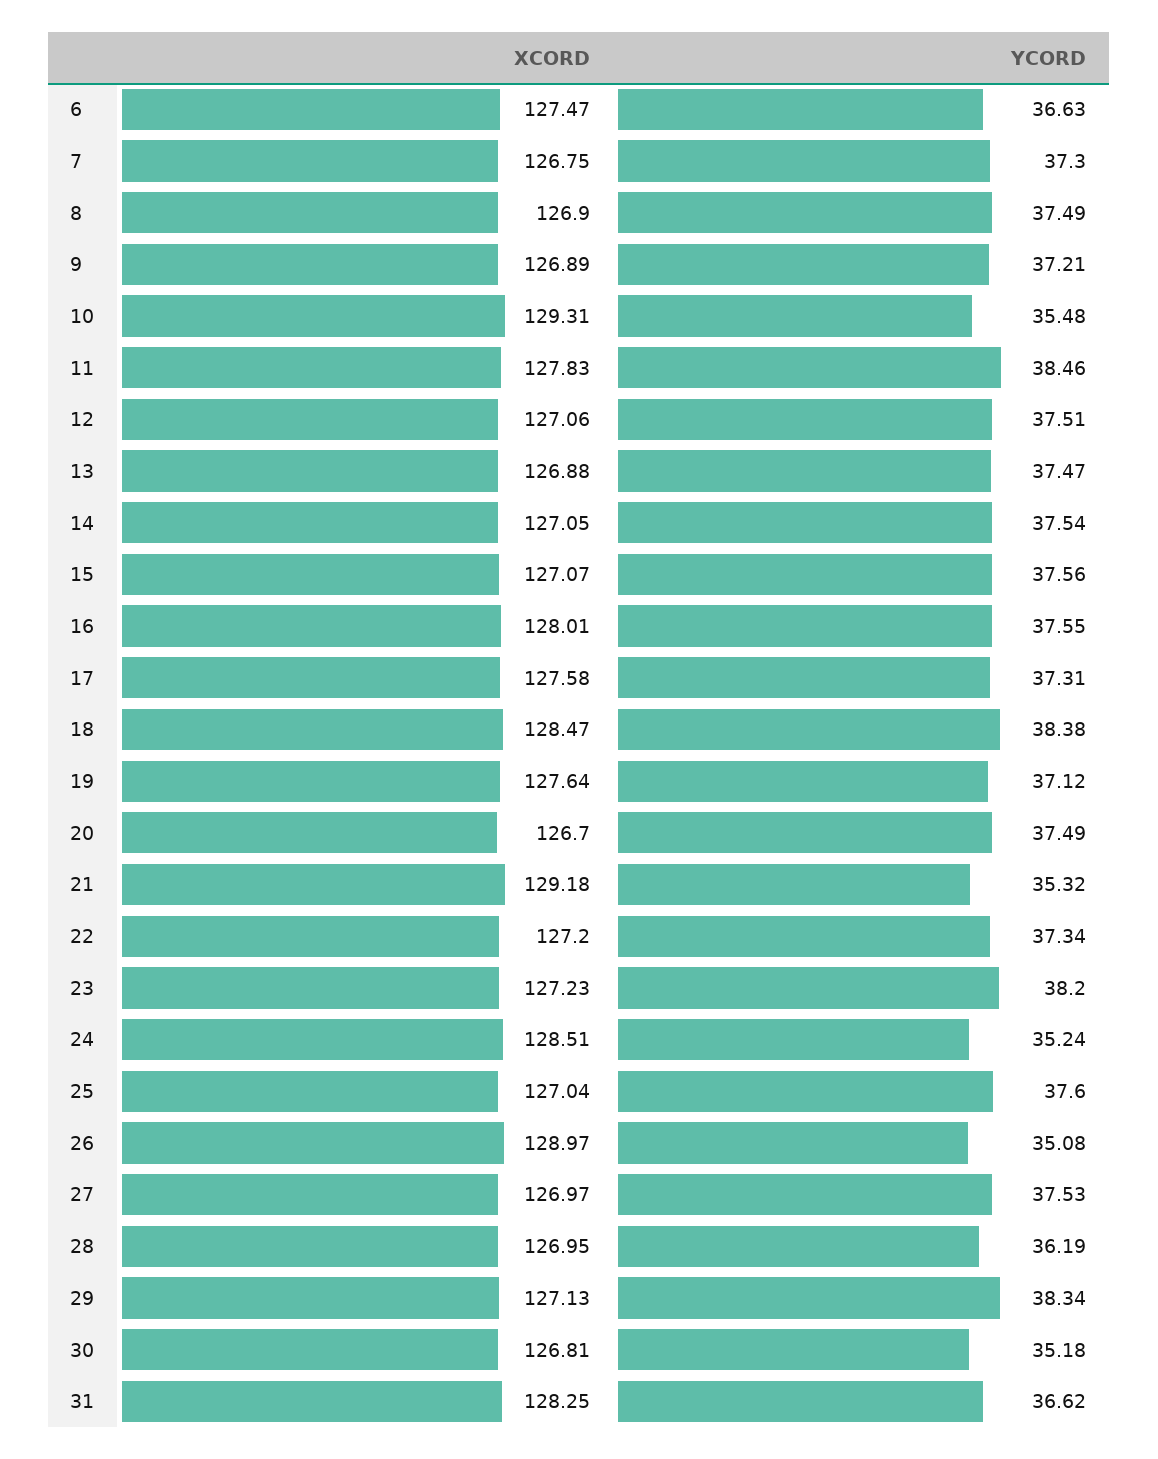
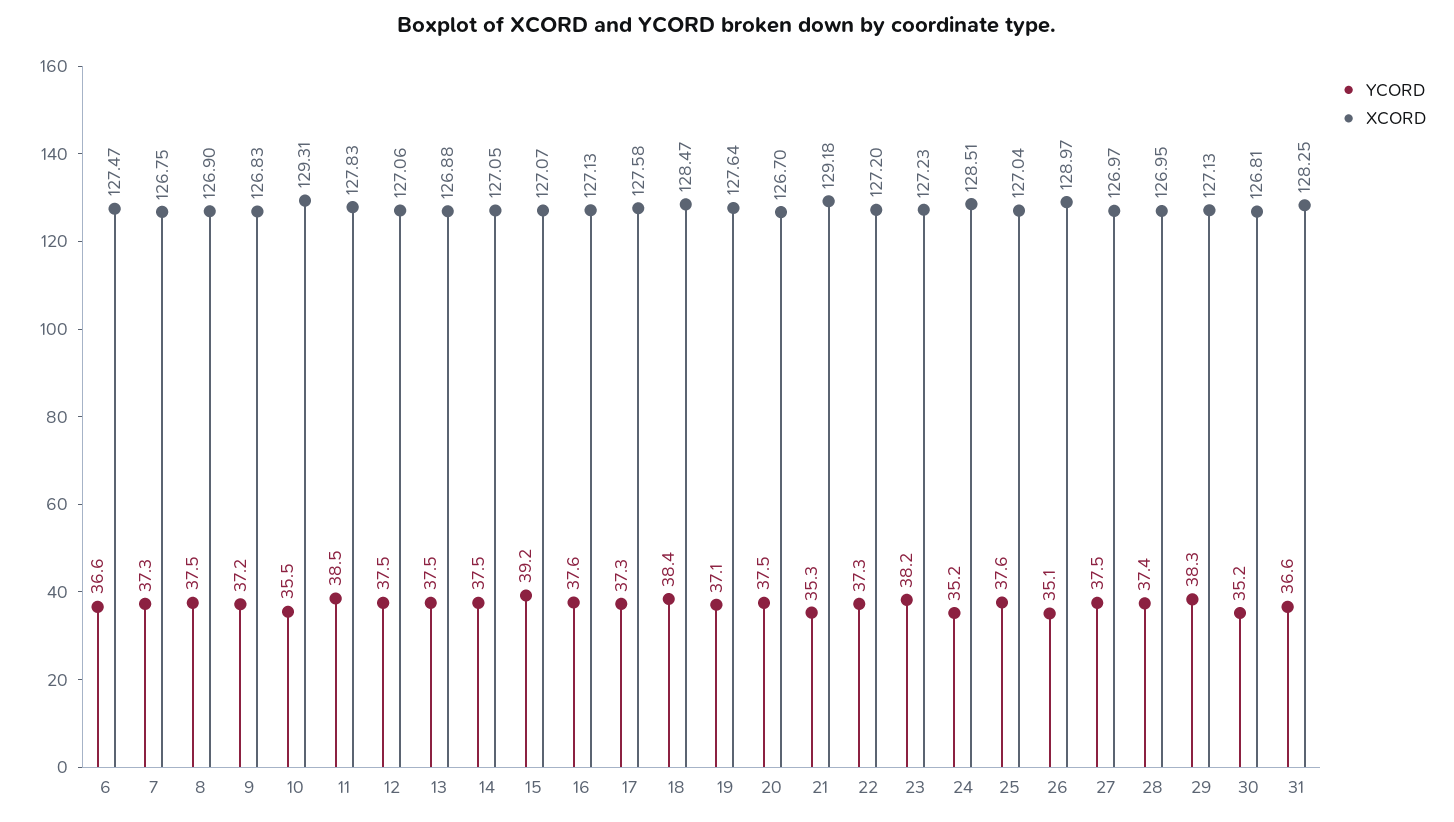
XCORD, 9: 126.89 -> 126.83
YCORD, 15: 37.56 -> 39.2
XCORD, 16: 128.01 -> 127.13
YCORD, 28: 36.19 -> 37.4

